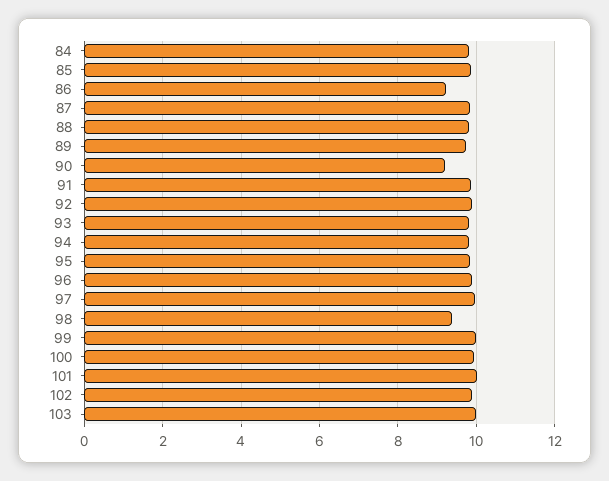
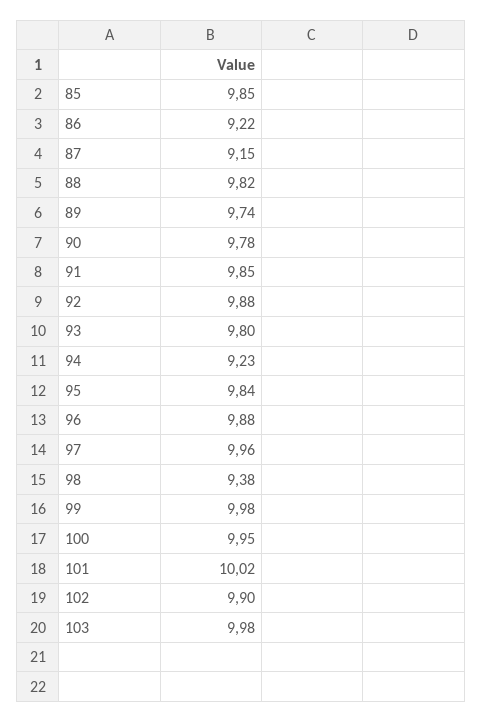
84: 9.8 -> none
87: 9.8 -> 9.15
90: 9.2 -> 9.78
94: 9.8 -> 9.23

